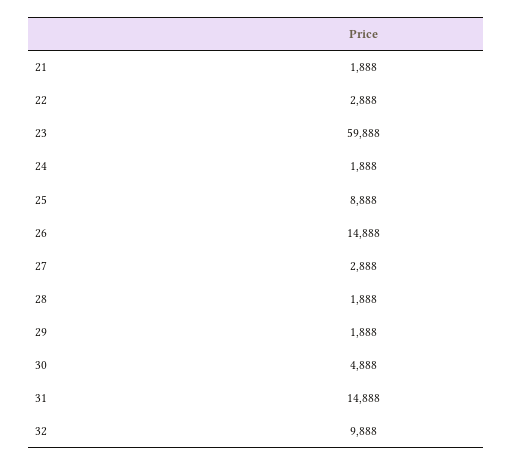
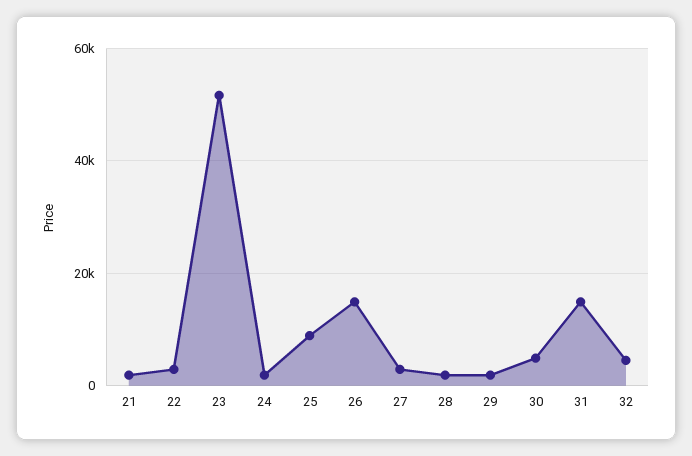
23: 59888 -> 52000
32: 9888 -> 4000

